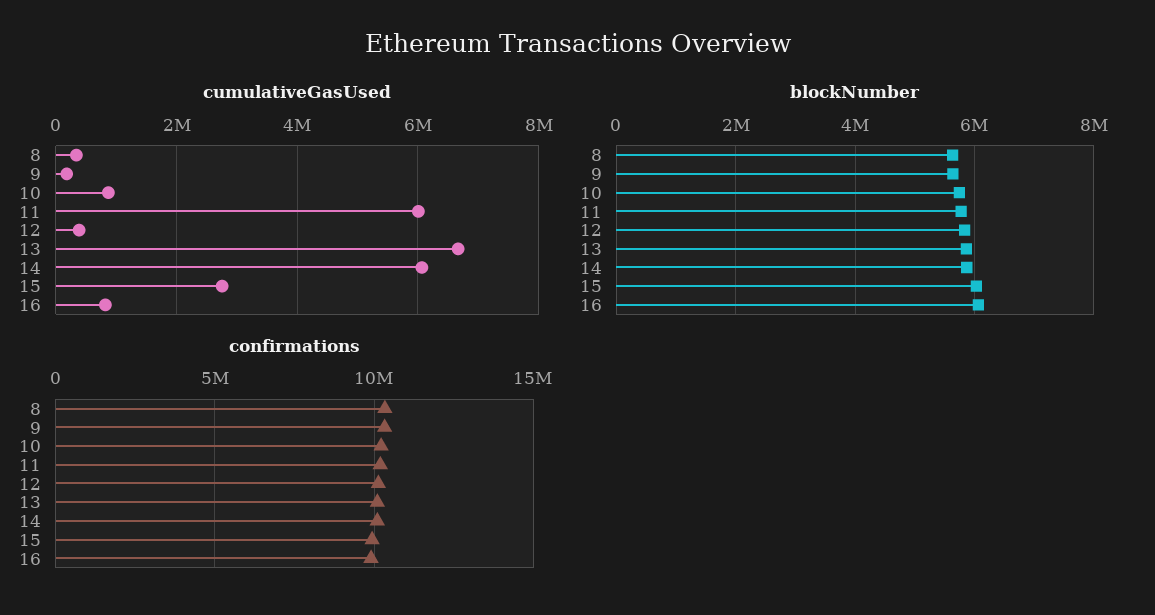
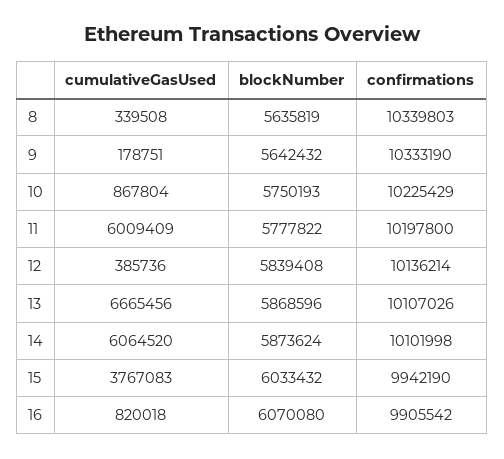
cumulativeGasUsed, 15: 2800000 -> 3767083

